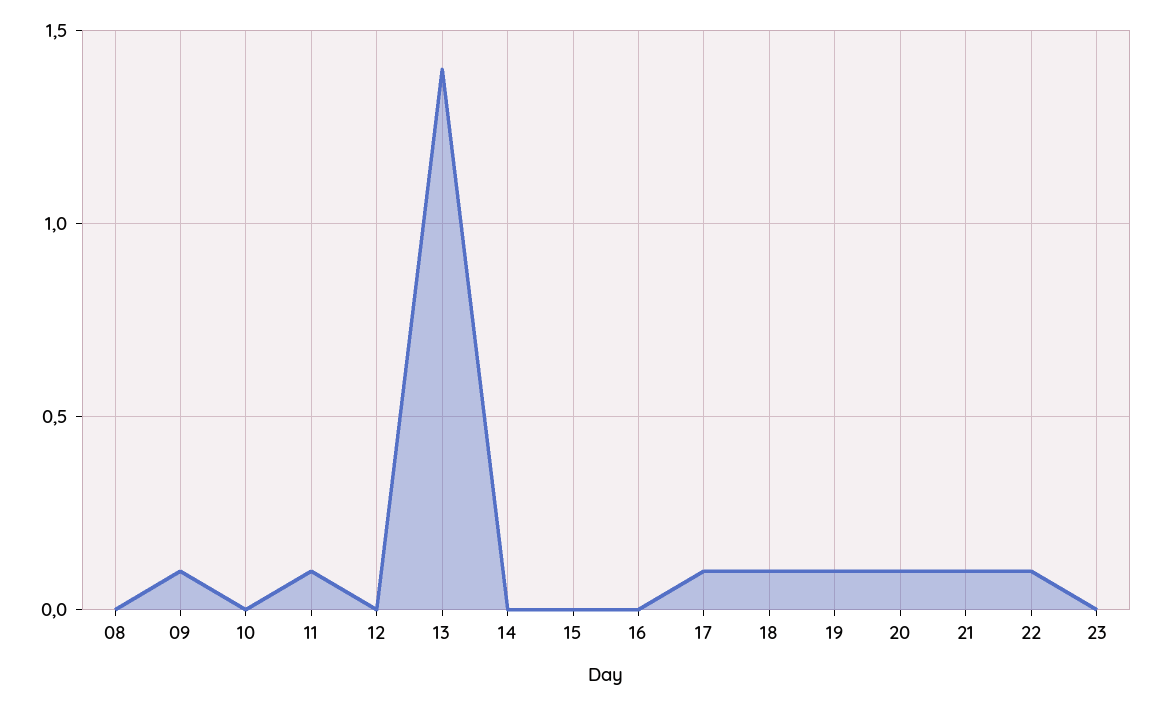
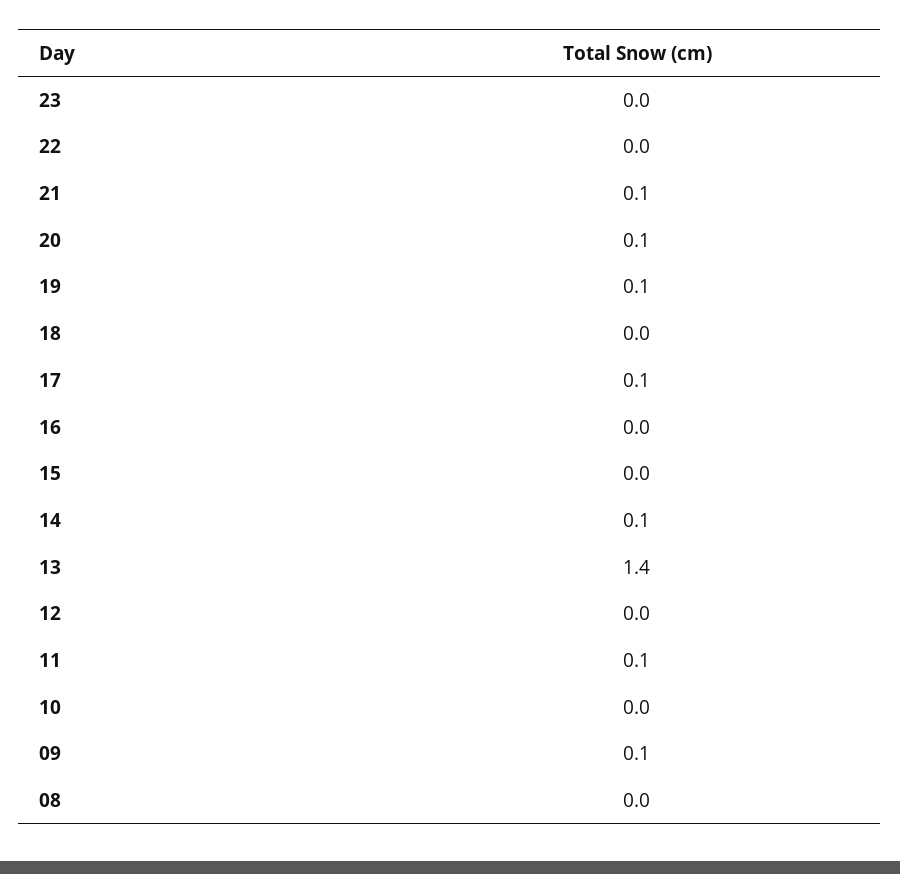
14: 0 -> 0.1
18: 0.1 -> 0
22: 0.1 -> 0

